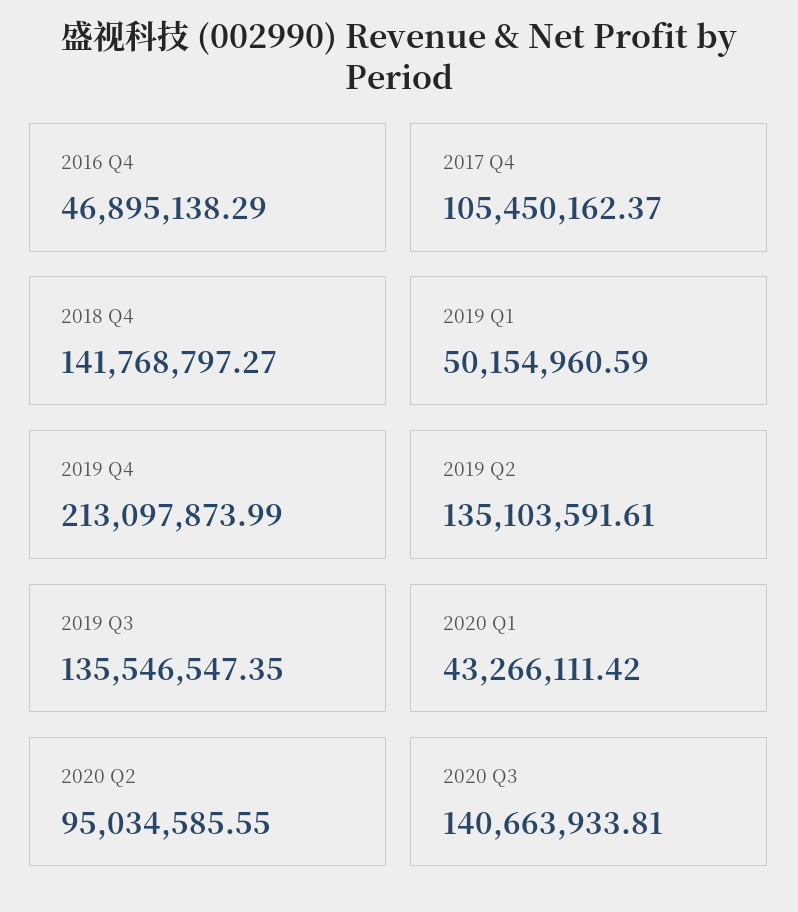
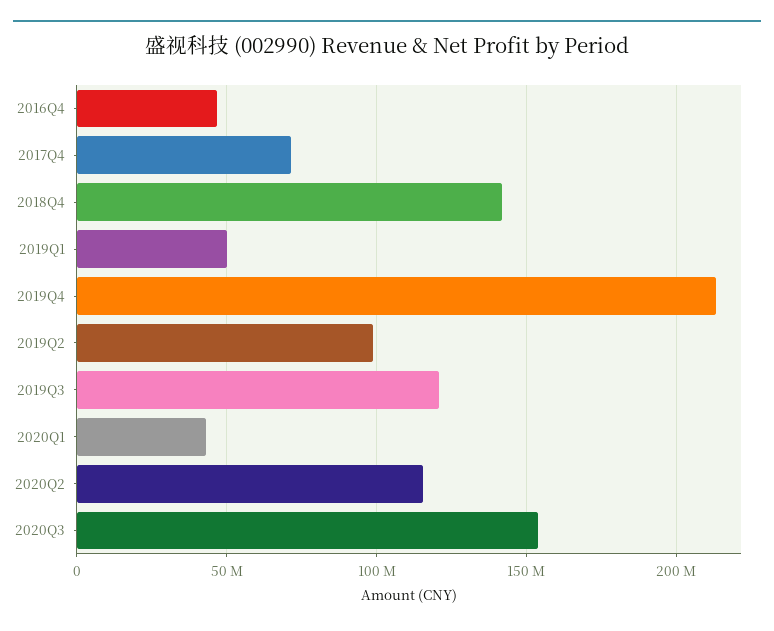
2017 Q4: 105450162.37 -> 70000000
2019 Q2: 135103591.61 -> 100000000
2019 Q3: 135546547.35 -> 120000000
2020 Q2: 95034585.55 -> 115000000
2020 Q3: 140663933.81 -> 155000000

